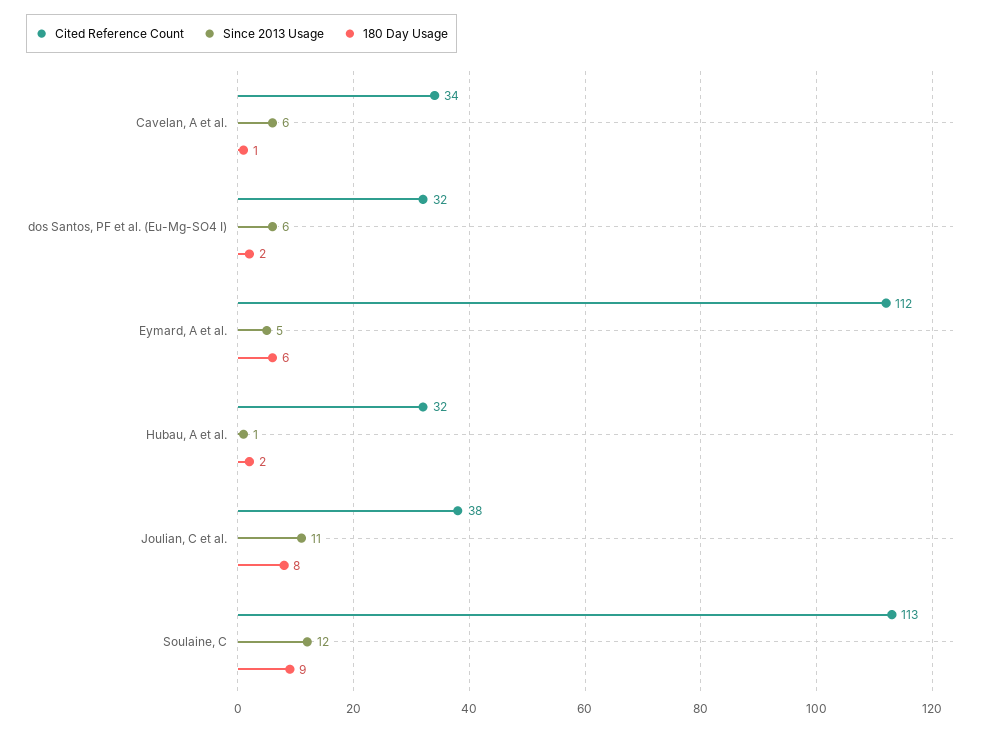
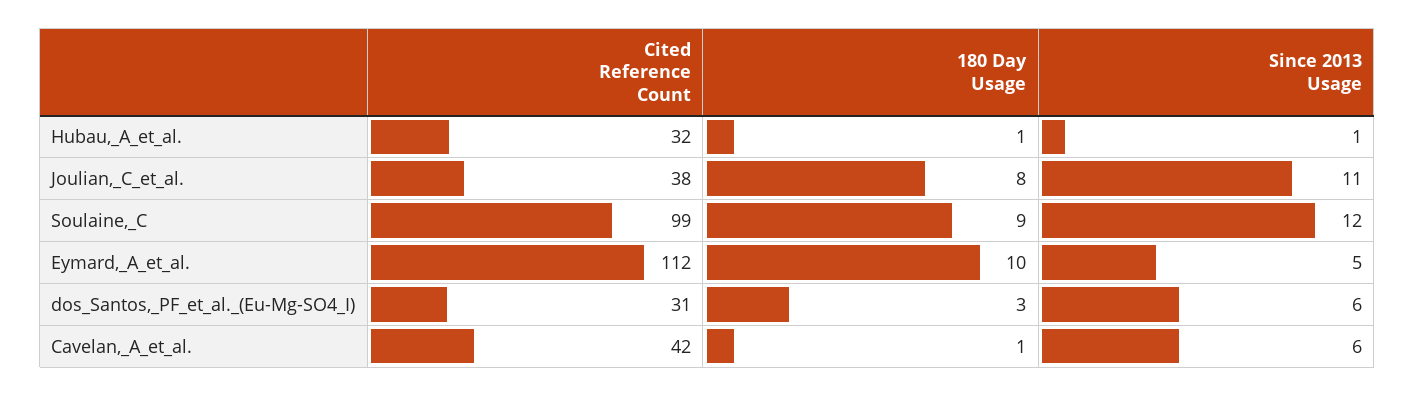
Cited Reference Count, Cavelan, A et al.: 34 -> 42
Cited Reference Count, dos Santos, PF et al. (Eu-Mg-SO4 I): 32 -> 31
180 Day Usage, dos Santos, PF et al. (Eu-Mg-SO4 I): 2 -> 3
180 Day Usage, Eymard, A et al.: 6 -> 10
180 Day Usage, Hubau, A et al.: 2 -> 1
Cited Reference Count, Soulaine, C: 113 -> 99

